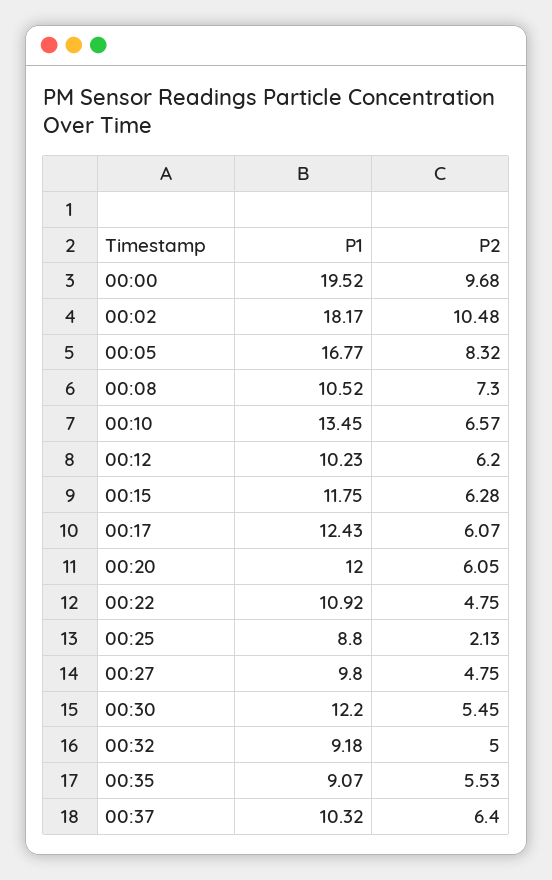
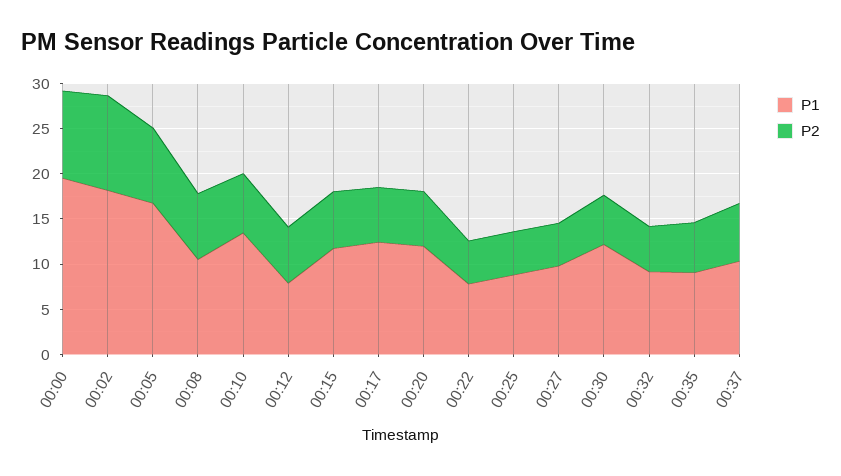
P1, 00:12: 10.23 -> 8
P1, 00:22: 10.92 -> 8
P2, 00:25: 2.13 -> 5

